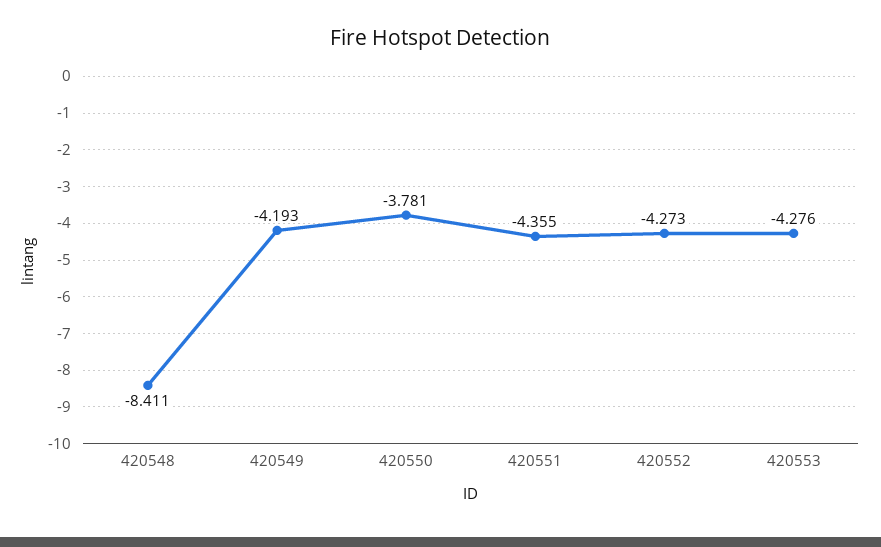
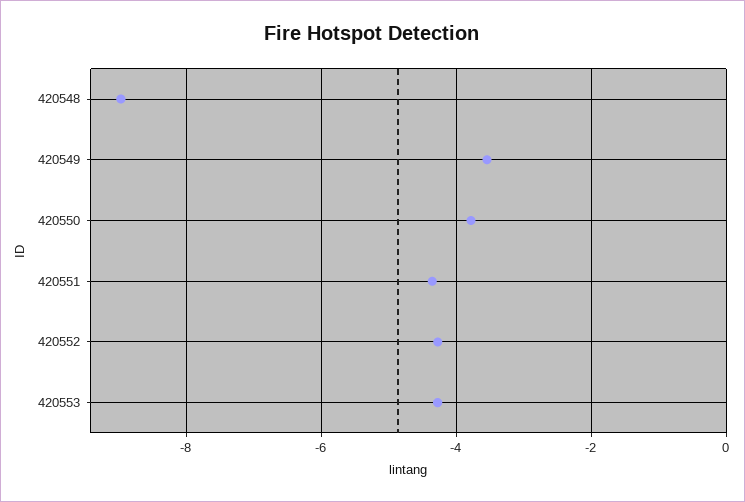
420548: -8.411 -> -9
420549: -4.193 -> -3.6

